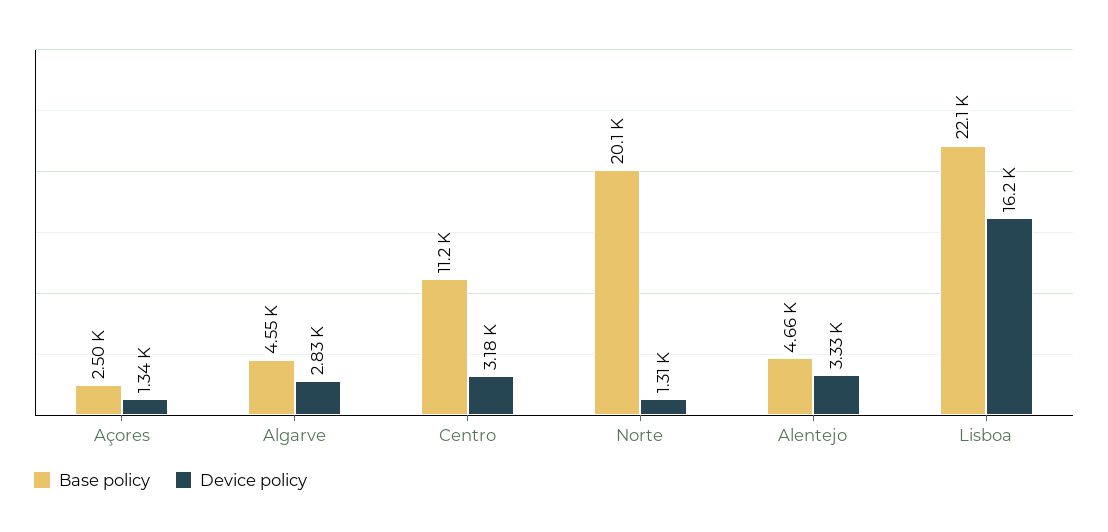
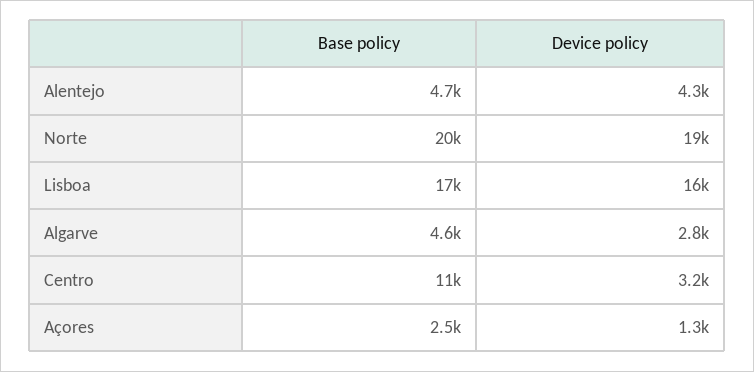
Device policy, Norte: 1310 -> 19000
Device policy, Alentejo: 3330 -> 4300
Base policy, Lisboa: 22100 -> 17000

